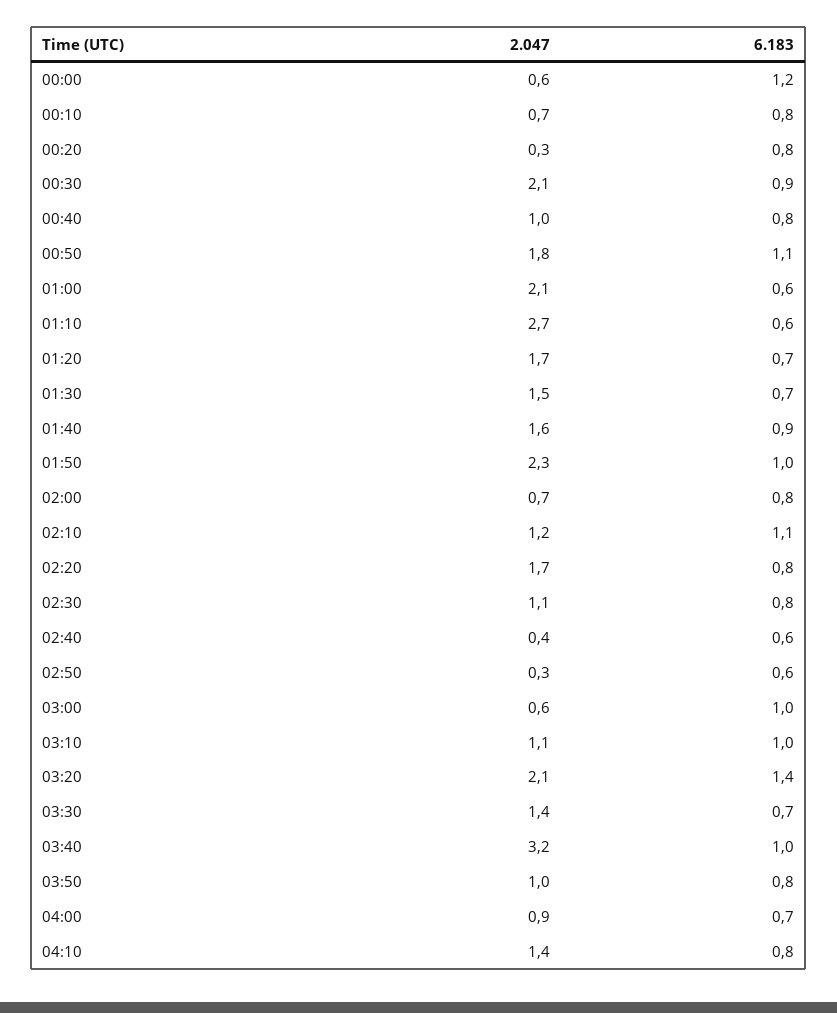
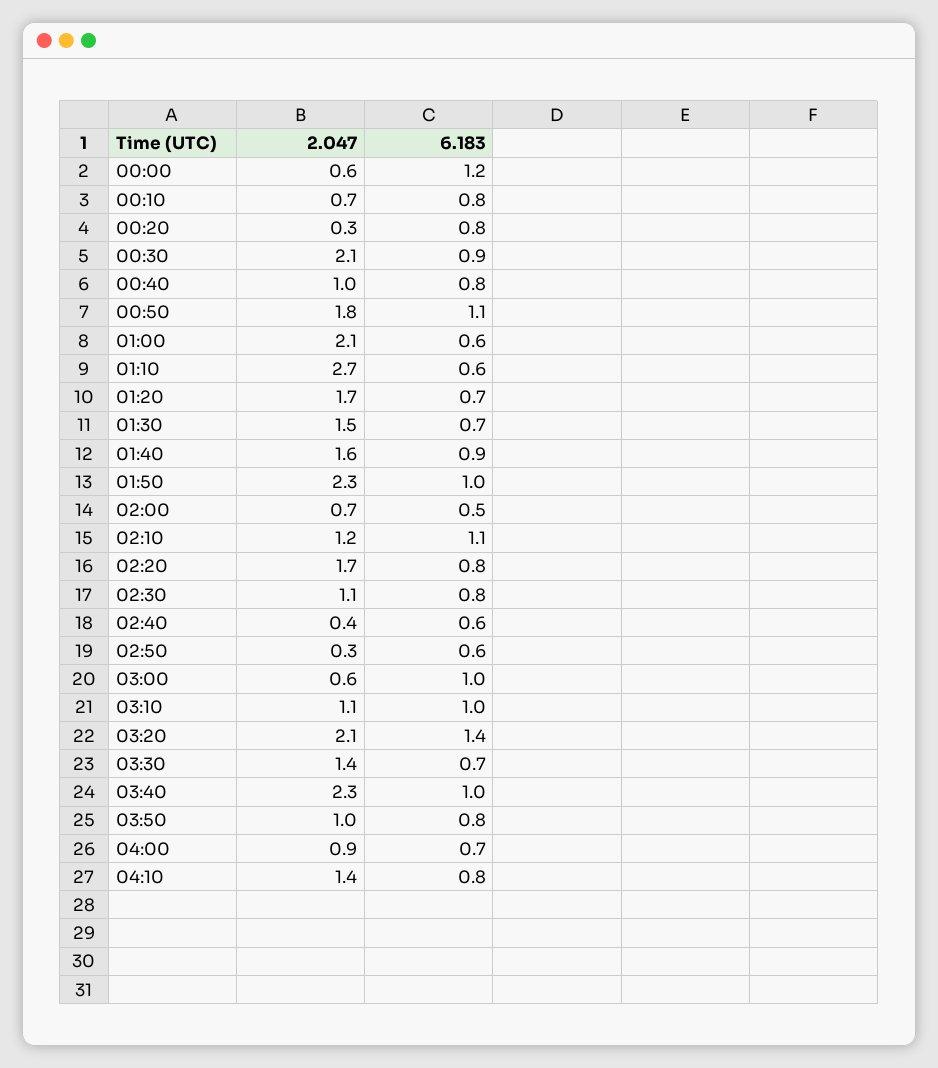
6.183, 02:00: 0.8 -> 0.5
2.047, 03:40: 3.2 -> 2.3

